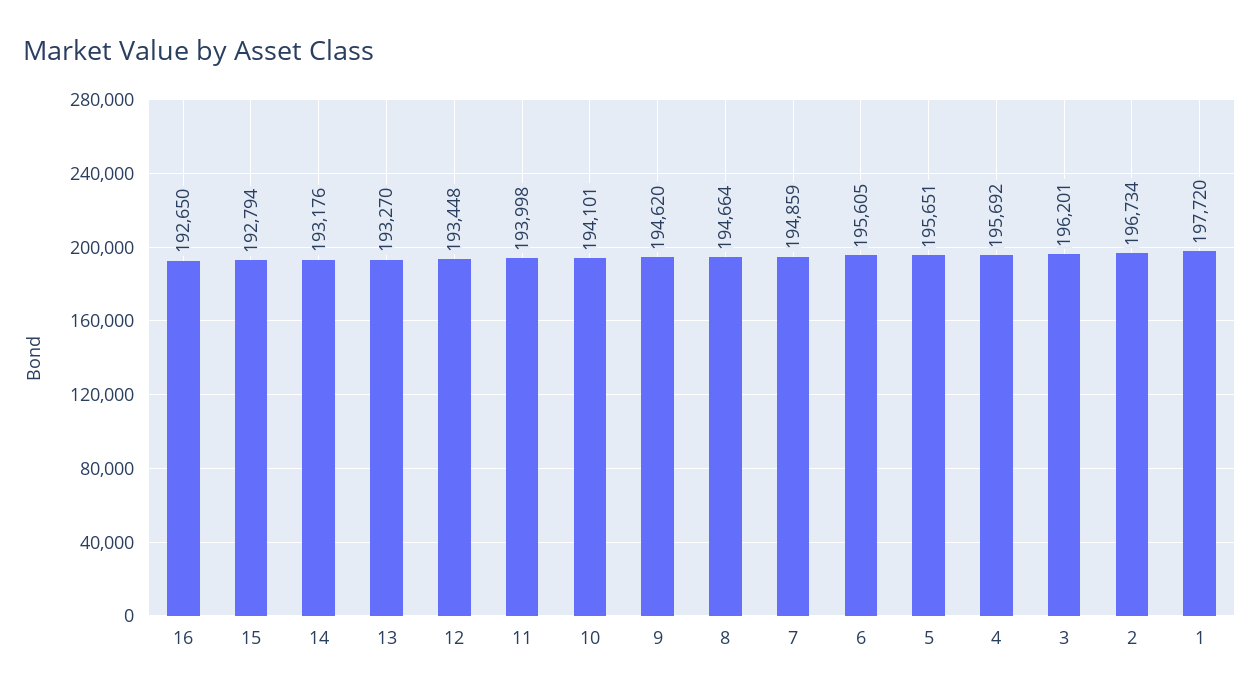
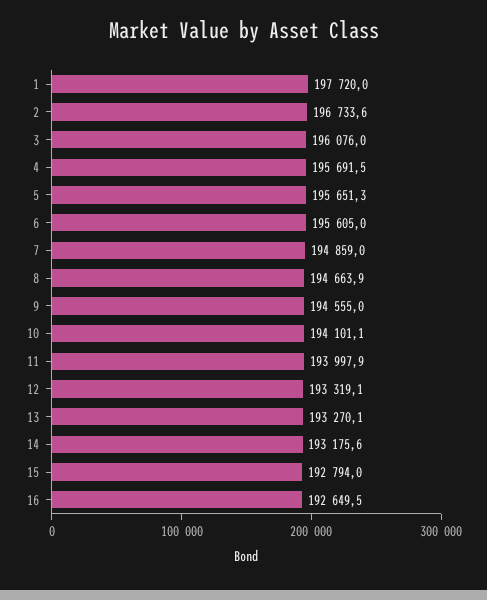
12: 193448 -> 193319.1
9: 194620 -> 194555
3: 196201 -> 196076

